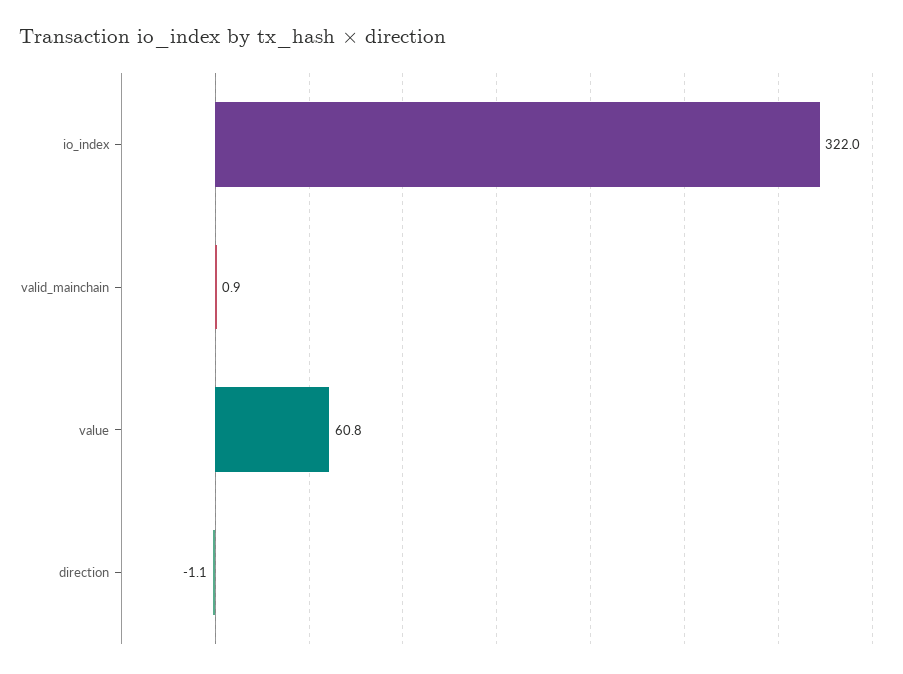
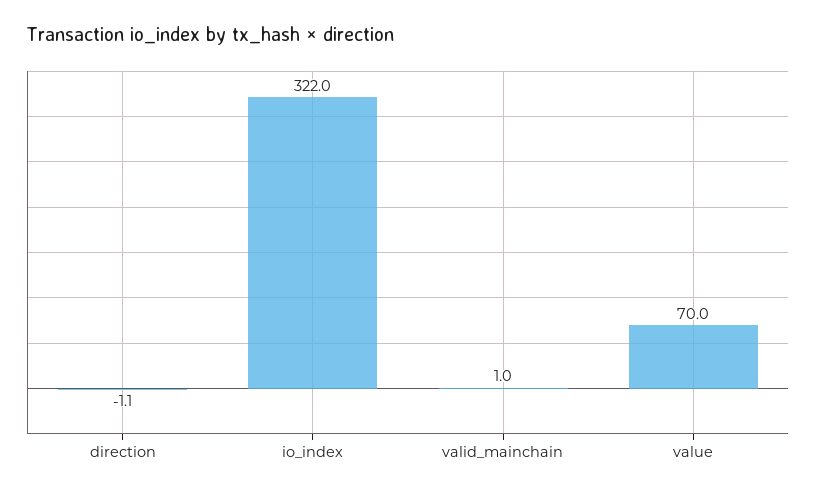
valid_mainchain: 0.9 -> 1
value: 60.8 -> 70

